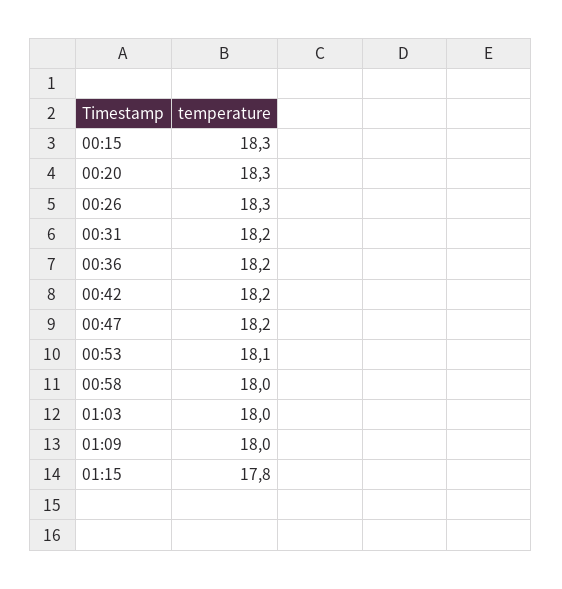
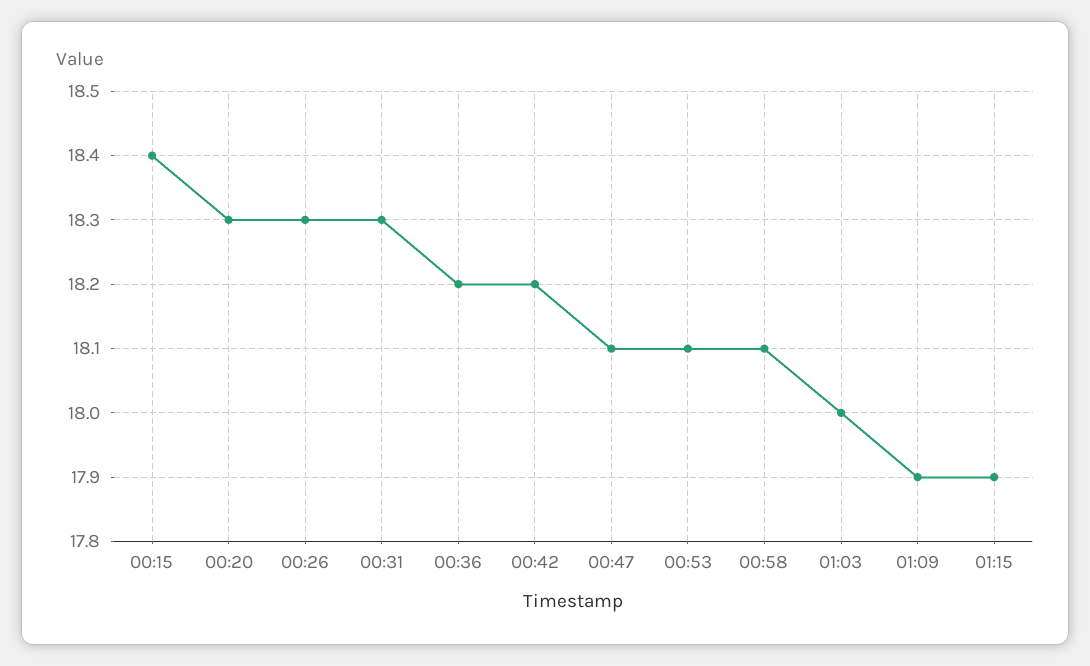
00:15: 18.3 -> 18.4
00:31: 18.2 -> 18.3
00:47: 18.2 -> 18.1
00:58: 18 -> 18.1
01:09: 18 -> 17.9
01:15: 17.8 -> 17.9

